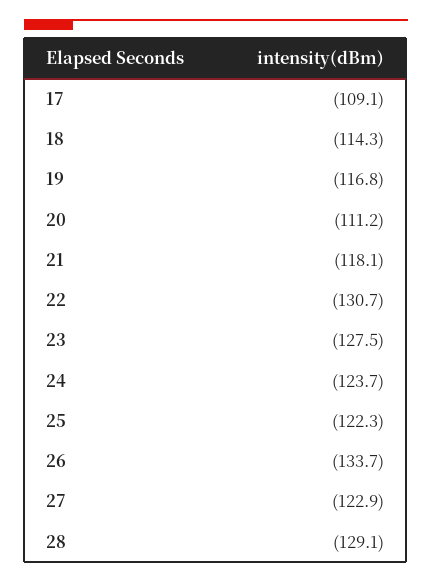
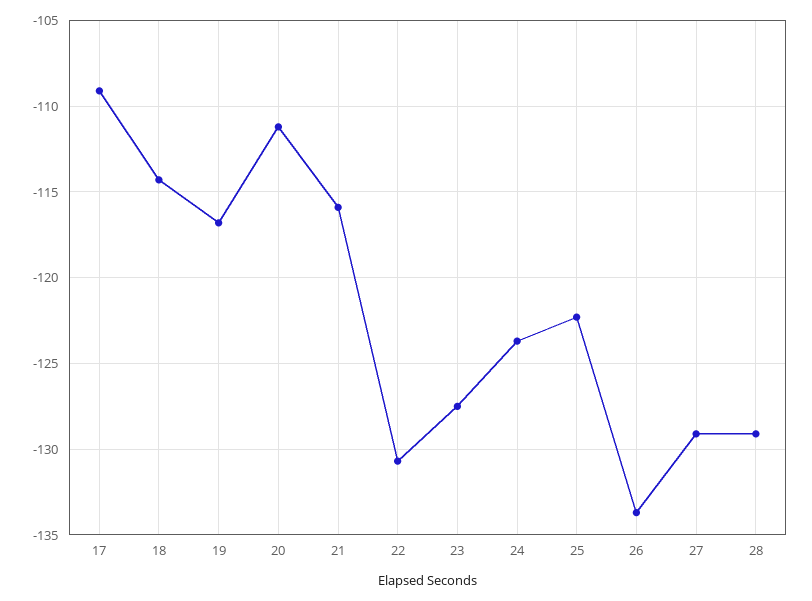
21: -118.1 -> -116
27: -122.9 -> -129

